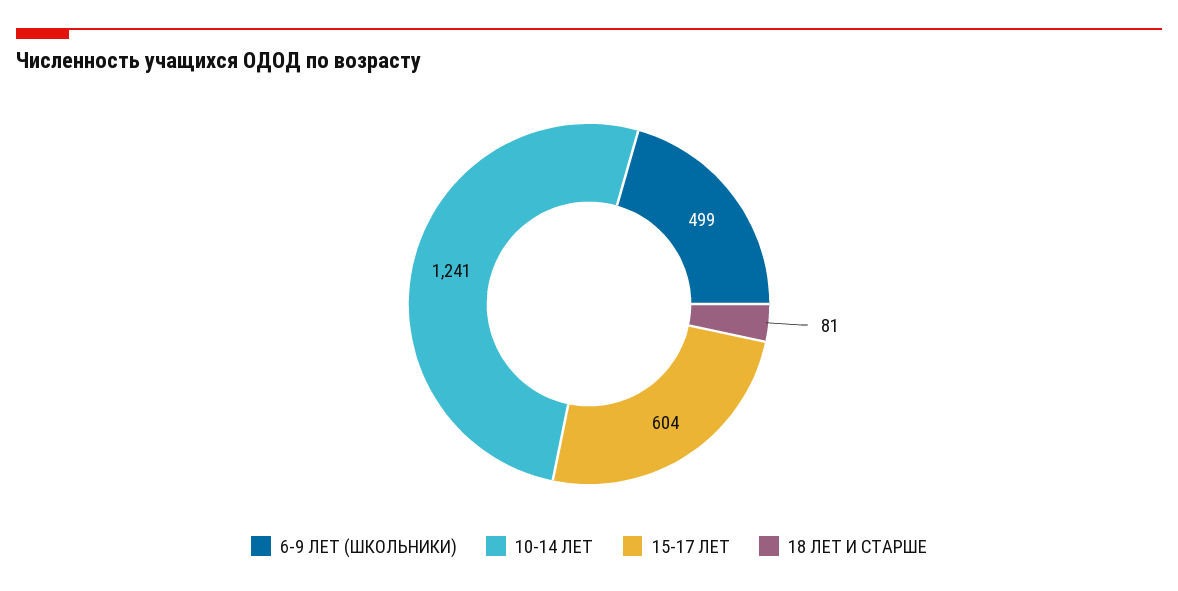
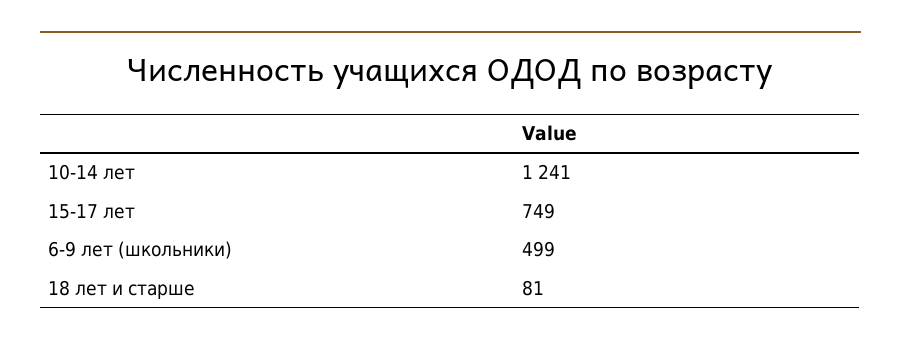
15-17 ЛЕТ: 604 -> 749

